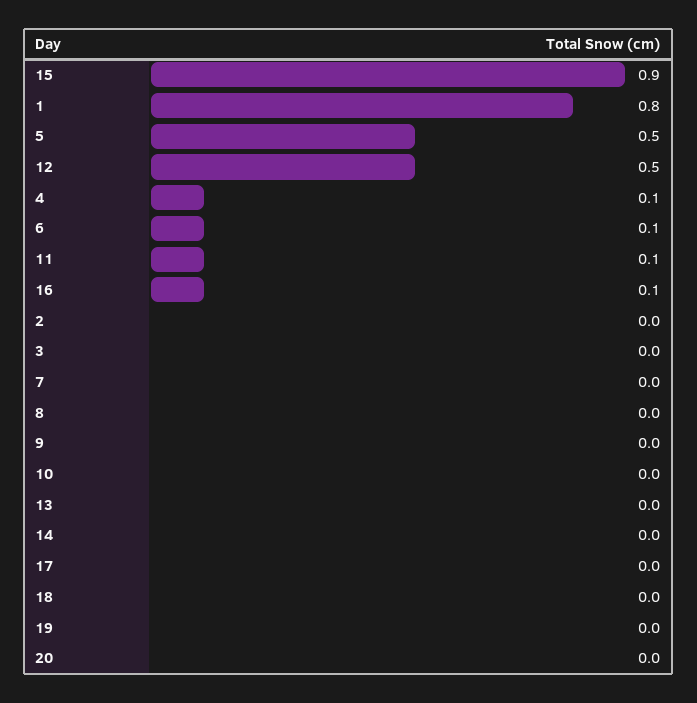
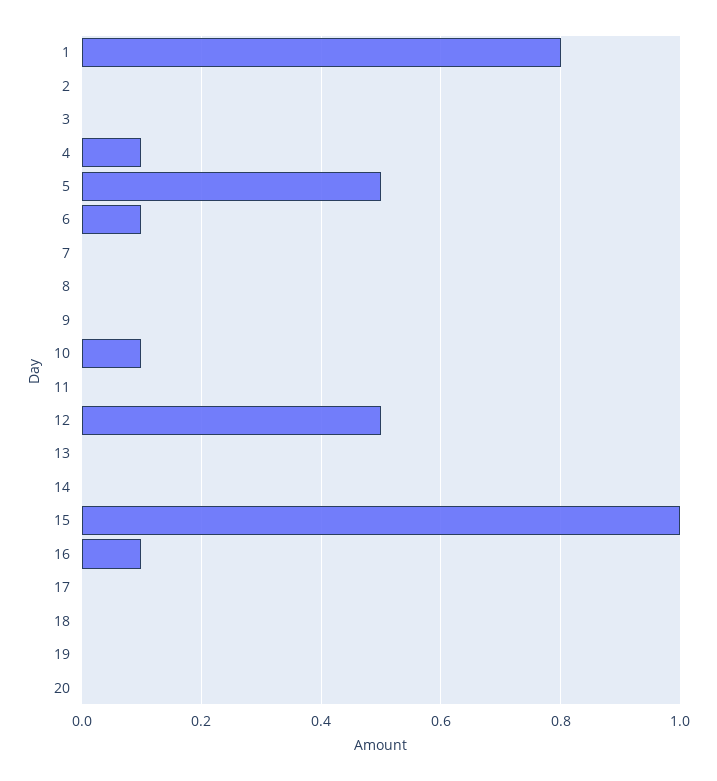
15: 0.9 -> 1
11: 0.1 -> 0
10: 0 -> 0.1

